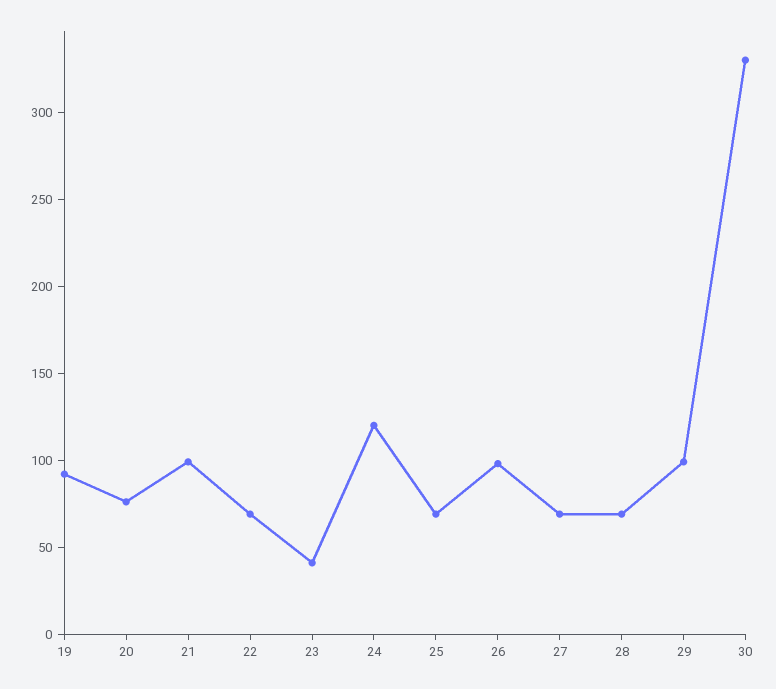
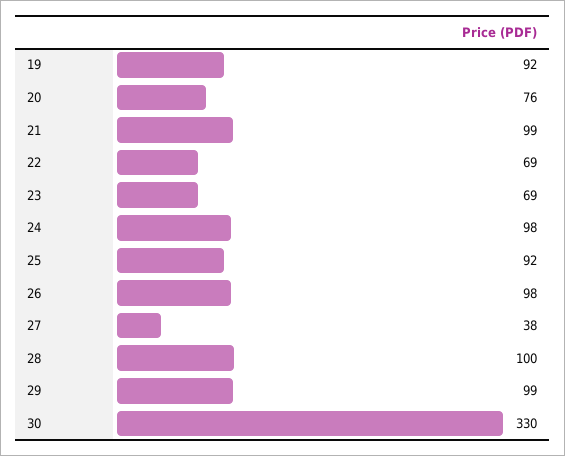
23: 40 -> 69
24: 120 -> 98
25: 70 -> 92
27: 70 -> 38
28: 70 -> 100

